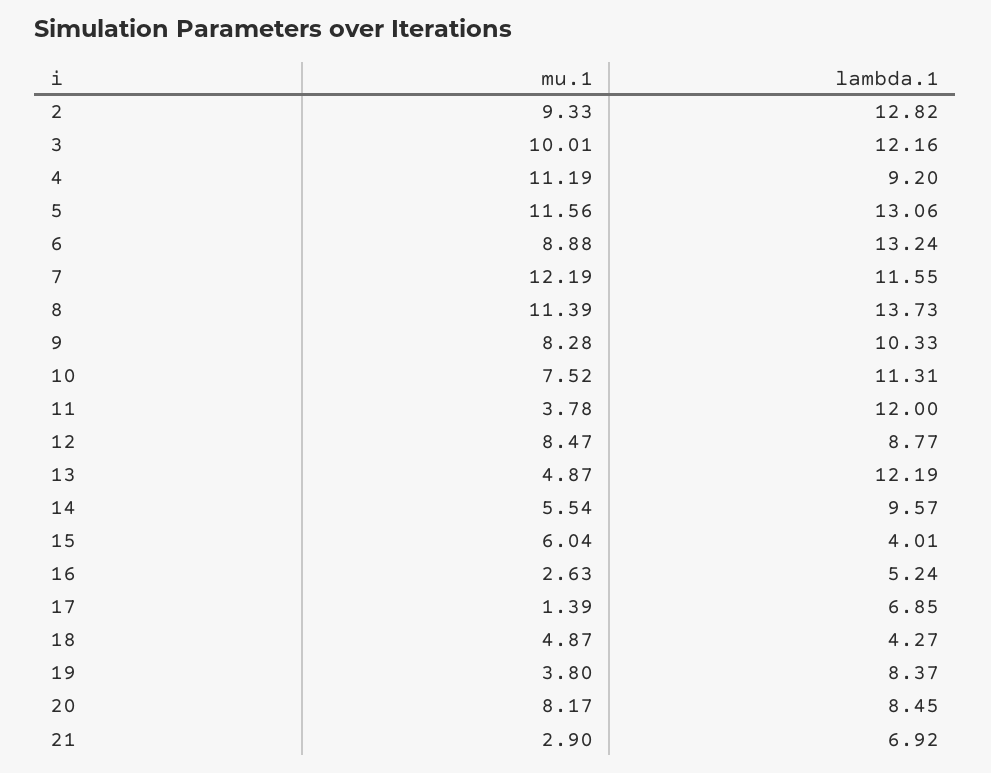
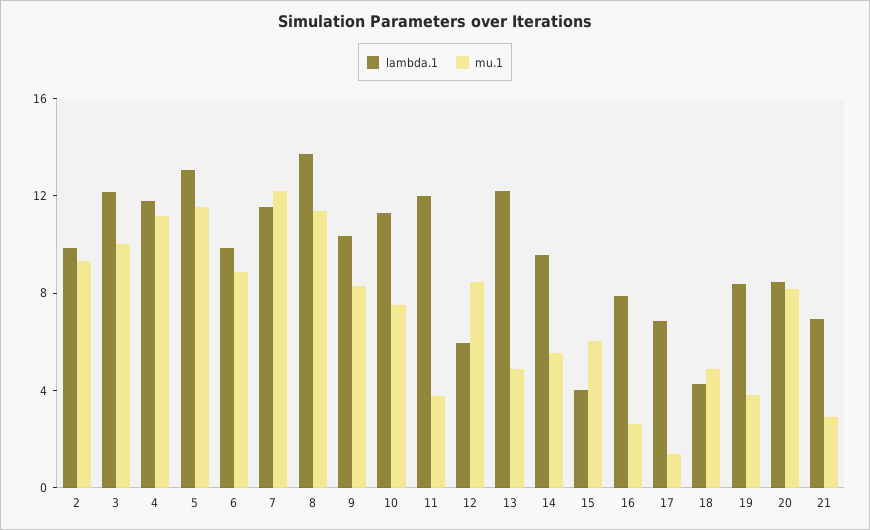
lambda.1, 2: 12.82 -> 10
lambda.1, 4: 9.2 -> 12
lambda.1, 6: 13.24 -> 10
lambda.1, 12: 8.77 -> 6
lambda.1, 16: 5.24 -> 8

